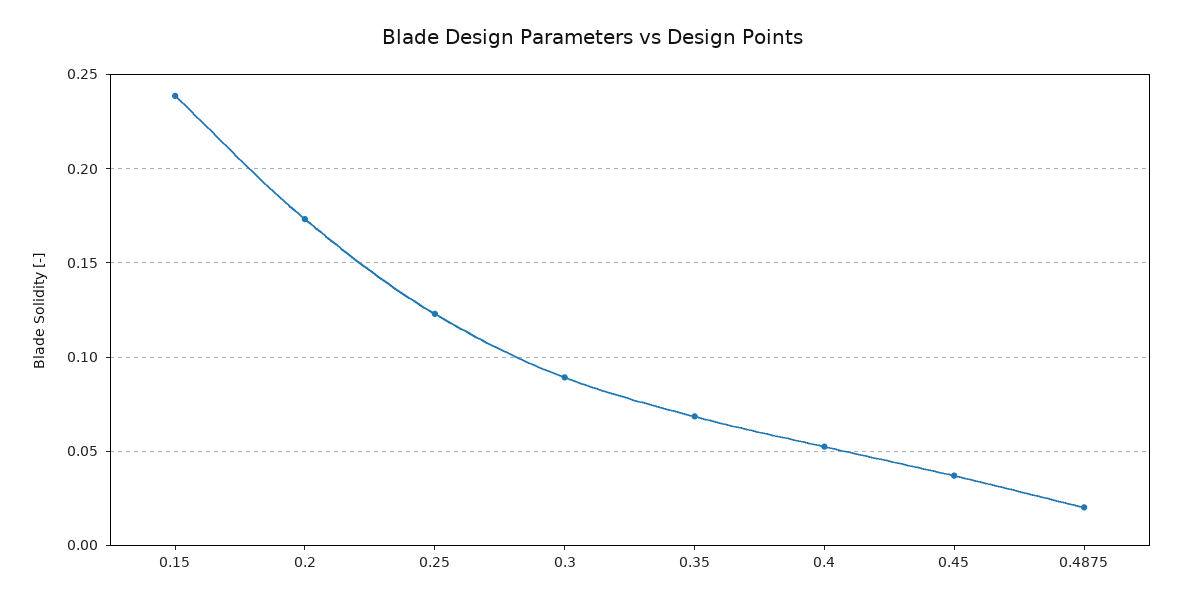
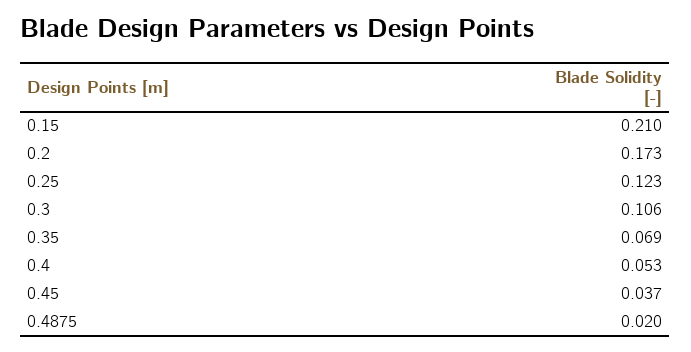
0.15: 0.24 -> 0.21
0.3: 0.09 -> 0.106

